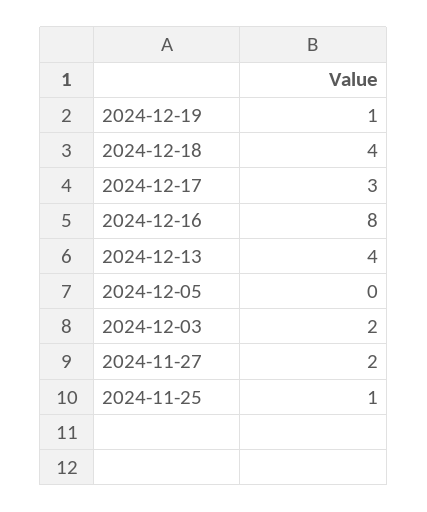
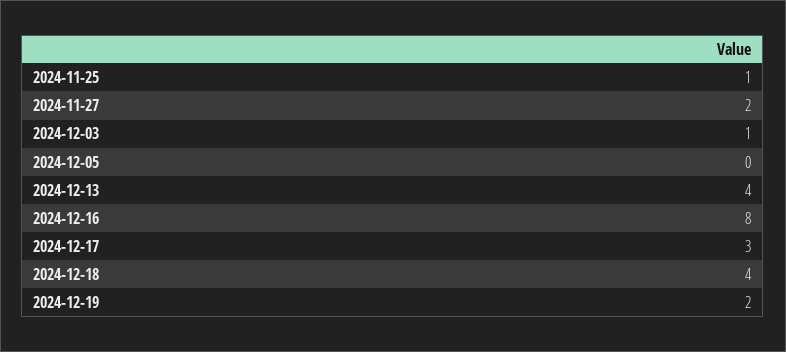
2024-12-19: 1 -> 2
2024-12-03: 2 -> 1

